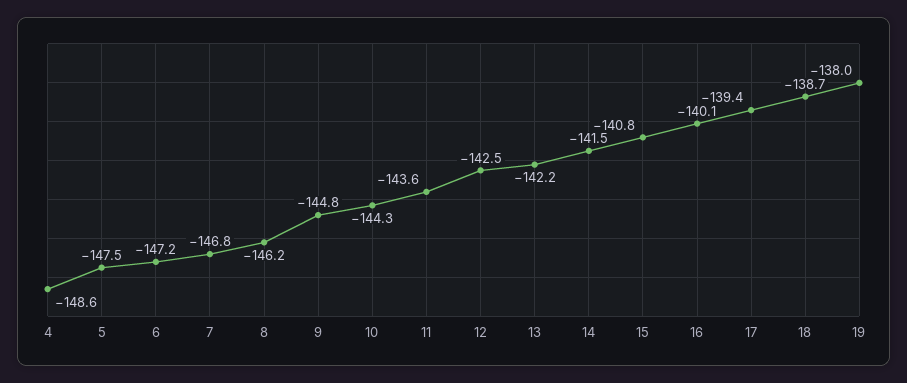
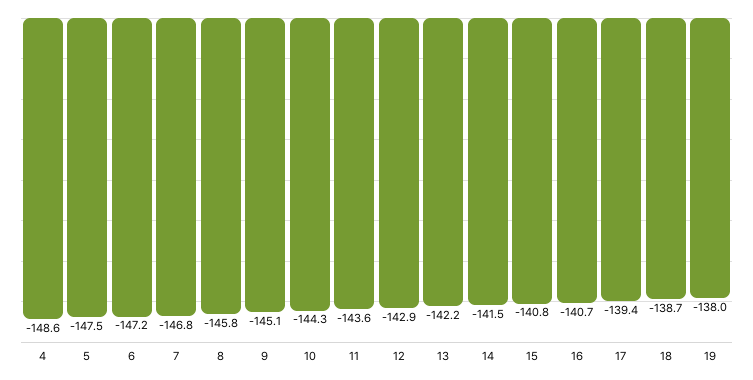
8: -146.2 -> -145.8
9: -144.8 -> -145.1
12: -142.5 -> -142.9
16: -140.1 -> -140.7

